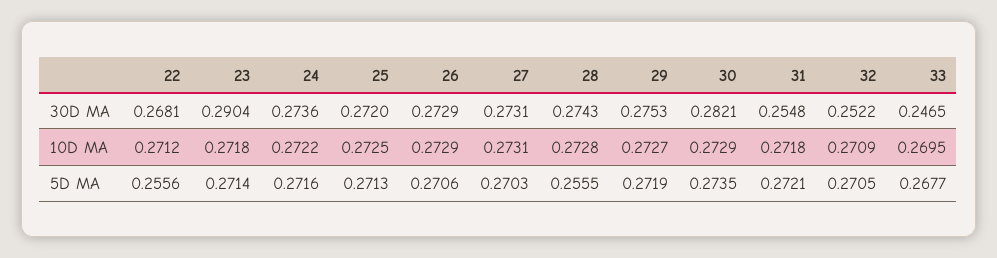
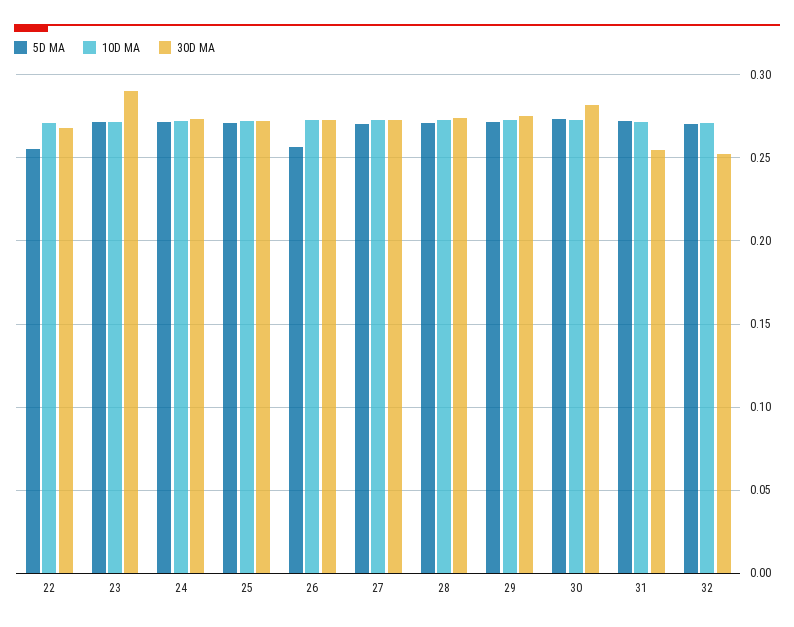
30D MA, 33: 0.2465 -> none
10D MA, 33: 0.2695 -> none
5D MA, 26: 0.2706 -> 0.255
5D MA, 28: 0.2555 -> 0.27
5D MA, 33: 0.2677 -> none

